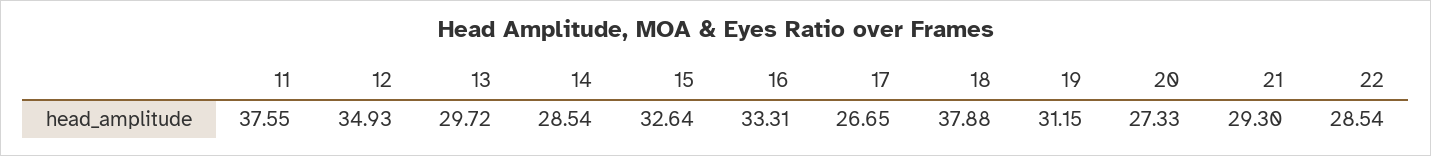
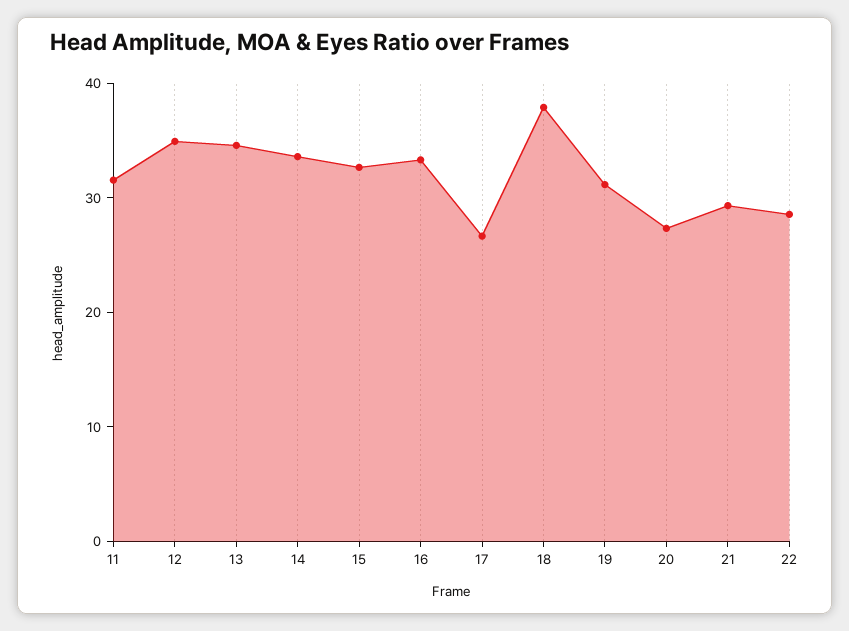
11: 37.55 -> 32
13: 29.72 -> 34
14: 28.54 -> 34

